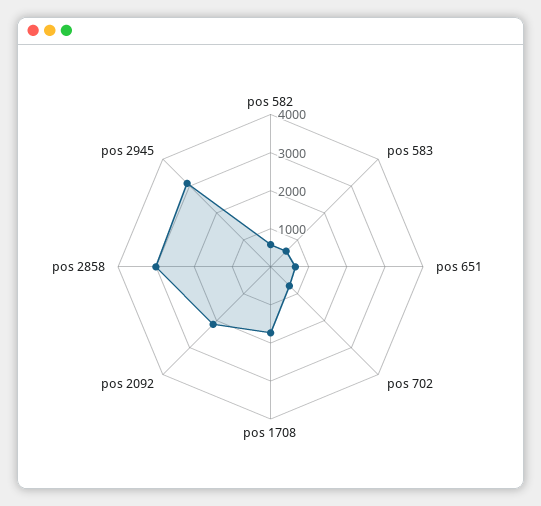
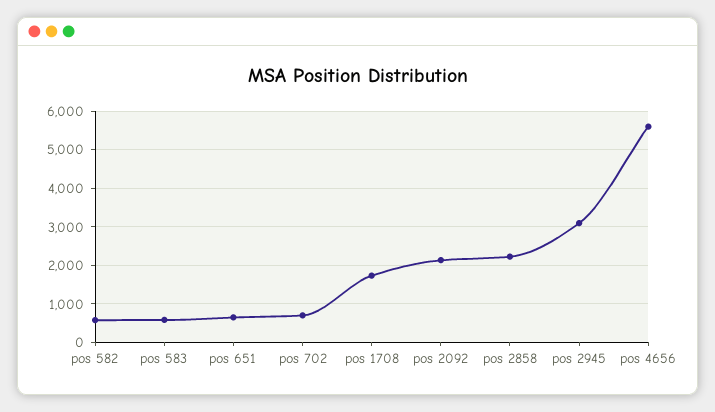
pos 2858: 3000 -> 2200
pos 4656: none -> 5600

